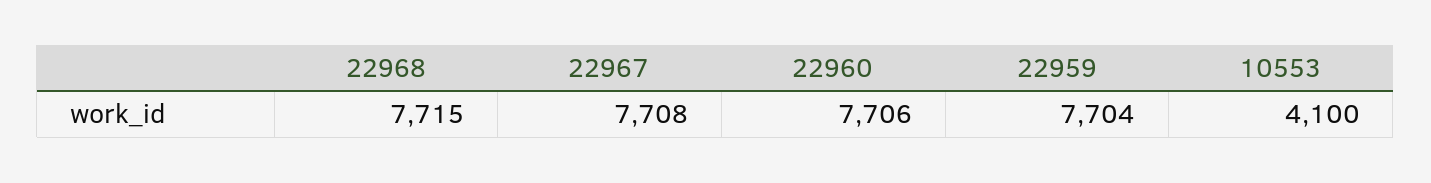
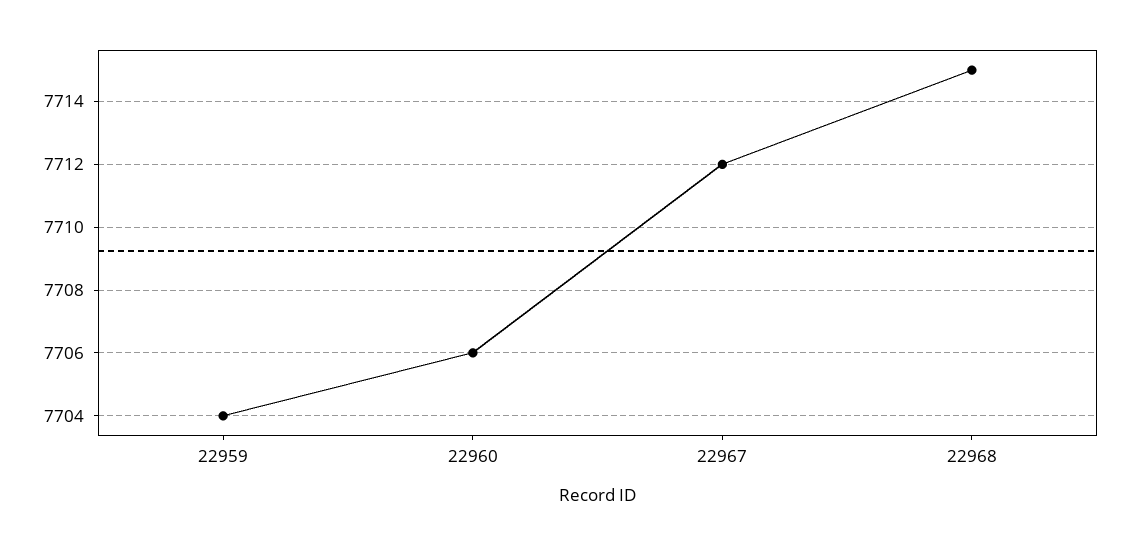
22967: 7708 -> 7712
10553: 4100 -> none

